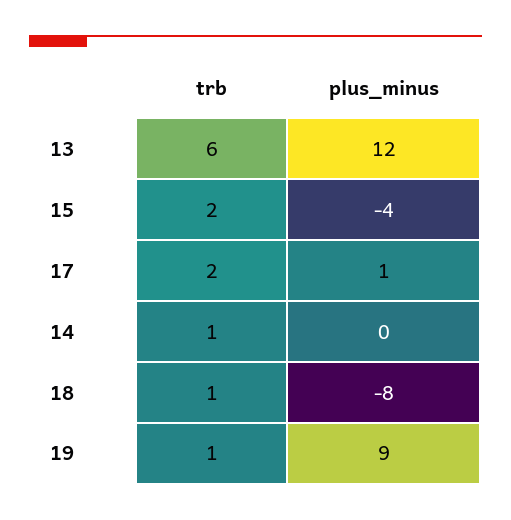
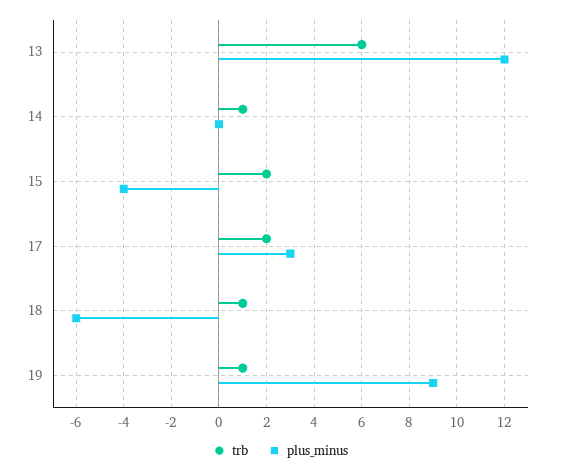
plus_minus, 17: 1 -> 3
plus_minus, 18: -8 -> -6

